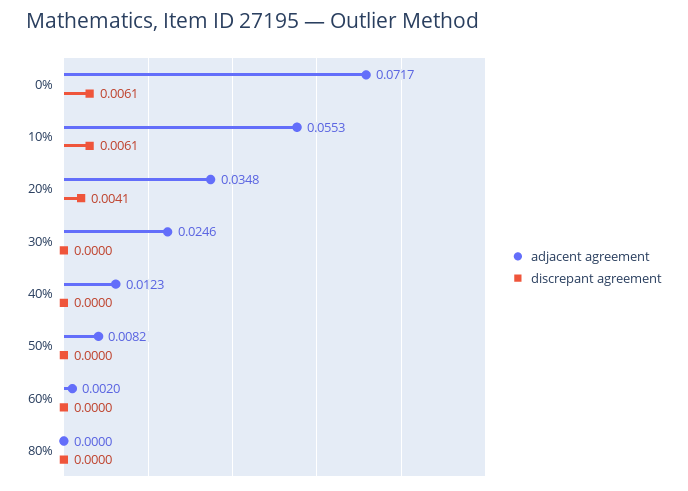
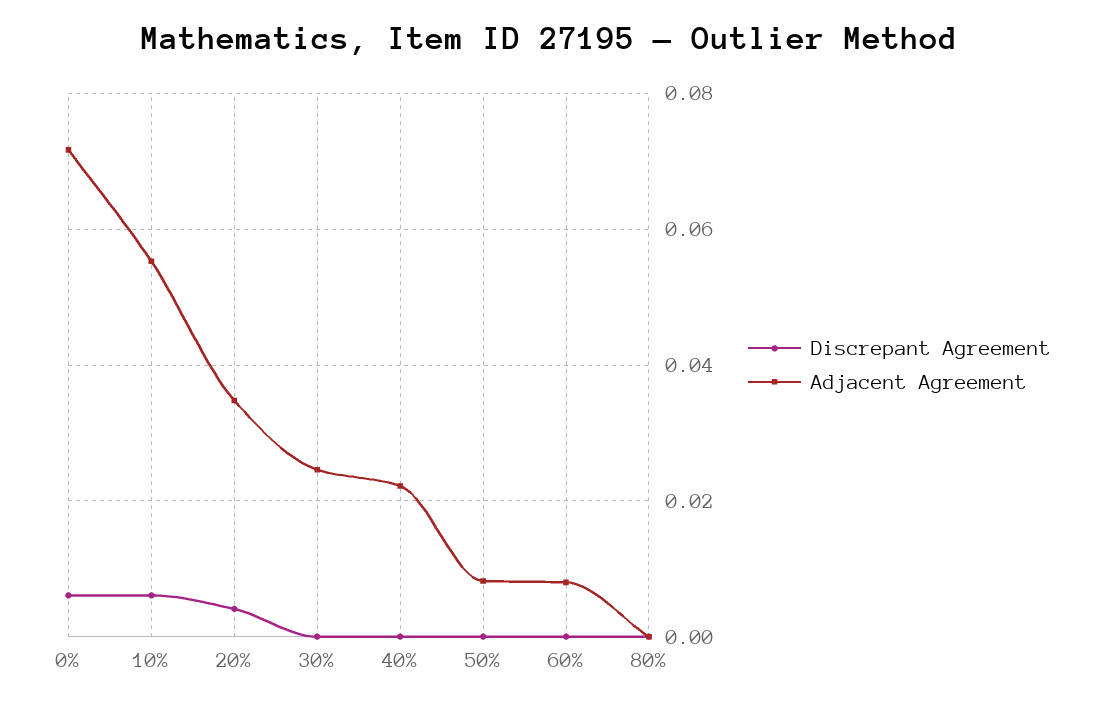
adjacent agreement, 40%: 0.0123 -> 0.022
adjacent agreement, 60%: 0.002 -> 0.008

